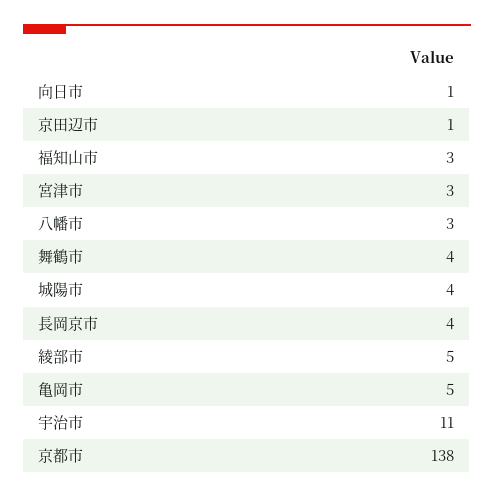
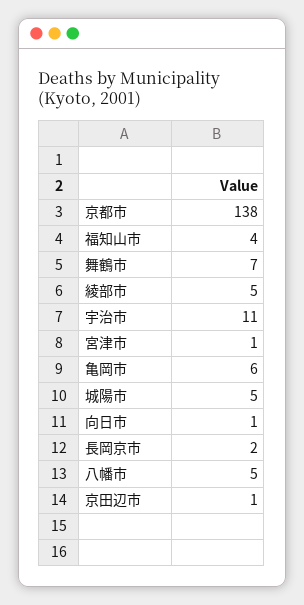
福知山市: 3 -> 4
宮津市: 3 -> 1
八幡市: 3 -> 5
舞鶴市: 4 -> 7
城陽市: 4 -> 5
長岡京市: 4 -> 2
亀岡市: 5 -> 6

